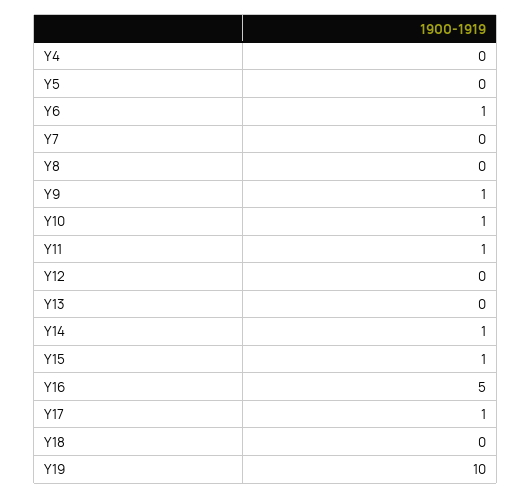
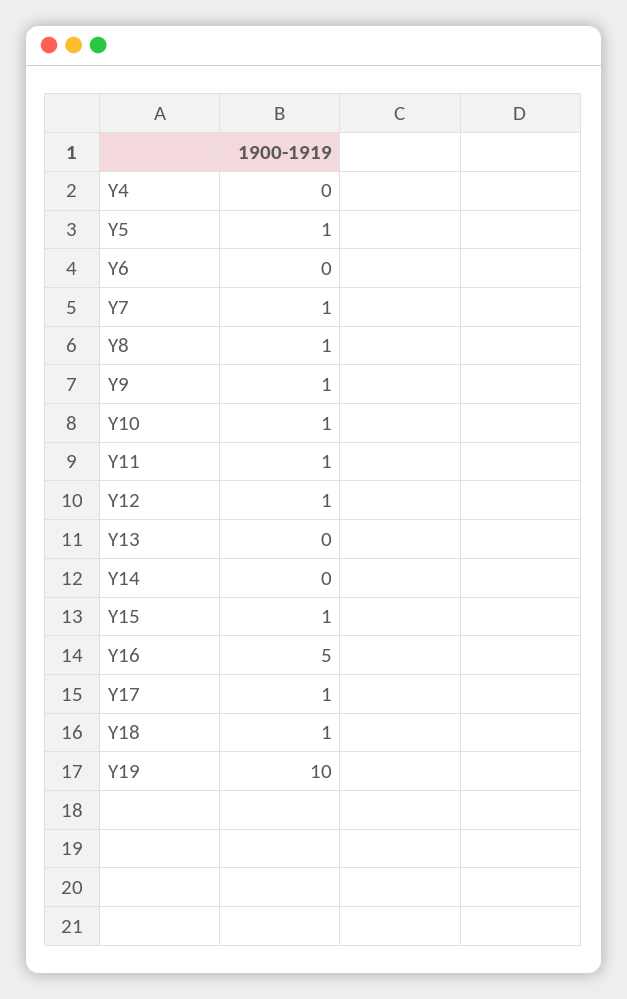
Y5: 0 -> 1
Y6: 1 -> 0
Y7: 0 -> 1
Y8: 0 -> 1
Y12: 0 -> 1
Y14: 1 -> 0
Y18: 0 -> 1

